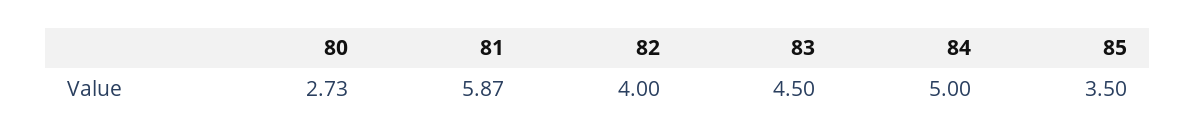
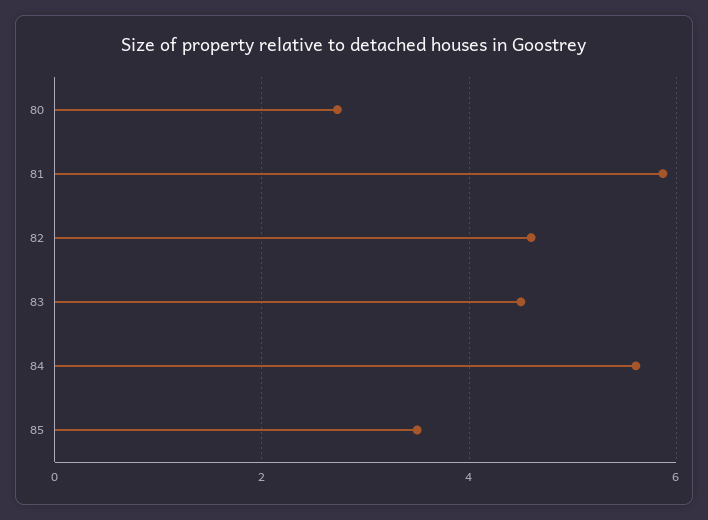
82: 4 -> 4.6
84: 5 -> 5.6

